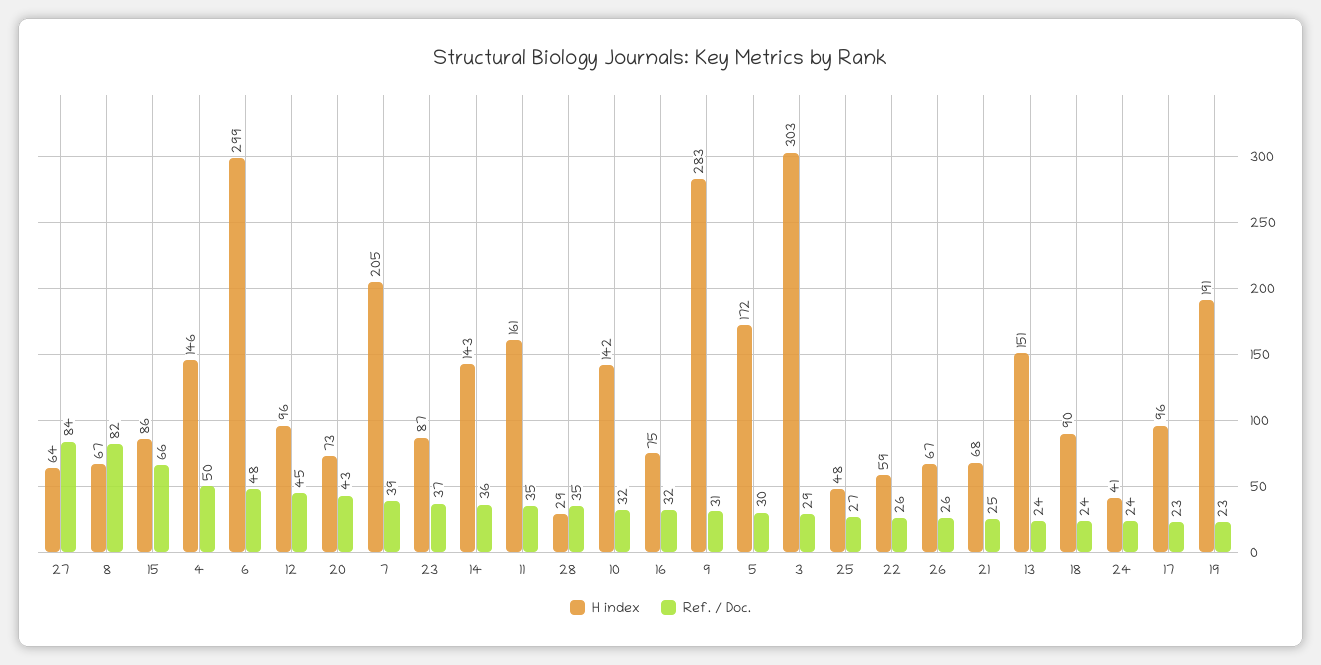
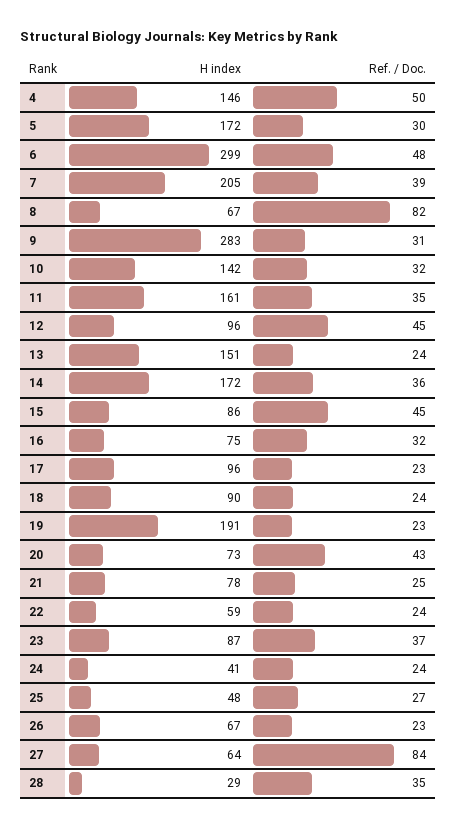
Ref. / Doc., 15: 66 -> 45
H index, 14: 143 -> 172
H index, 3: 303 -> none
Ref. / Doc., 3: 29 -> none
Ref. / Doc., 22: 26 -> 24
Ref. / Doc., 26: 26 -> 23
H index, 21: 68 -> 78

